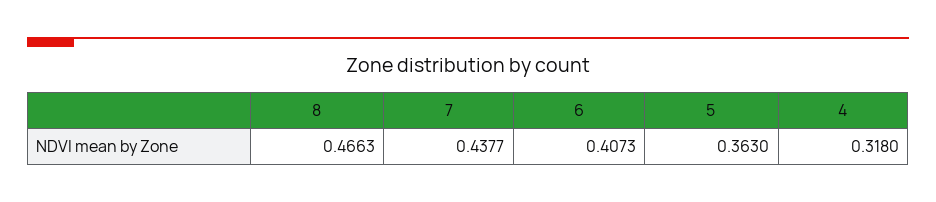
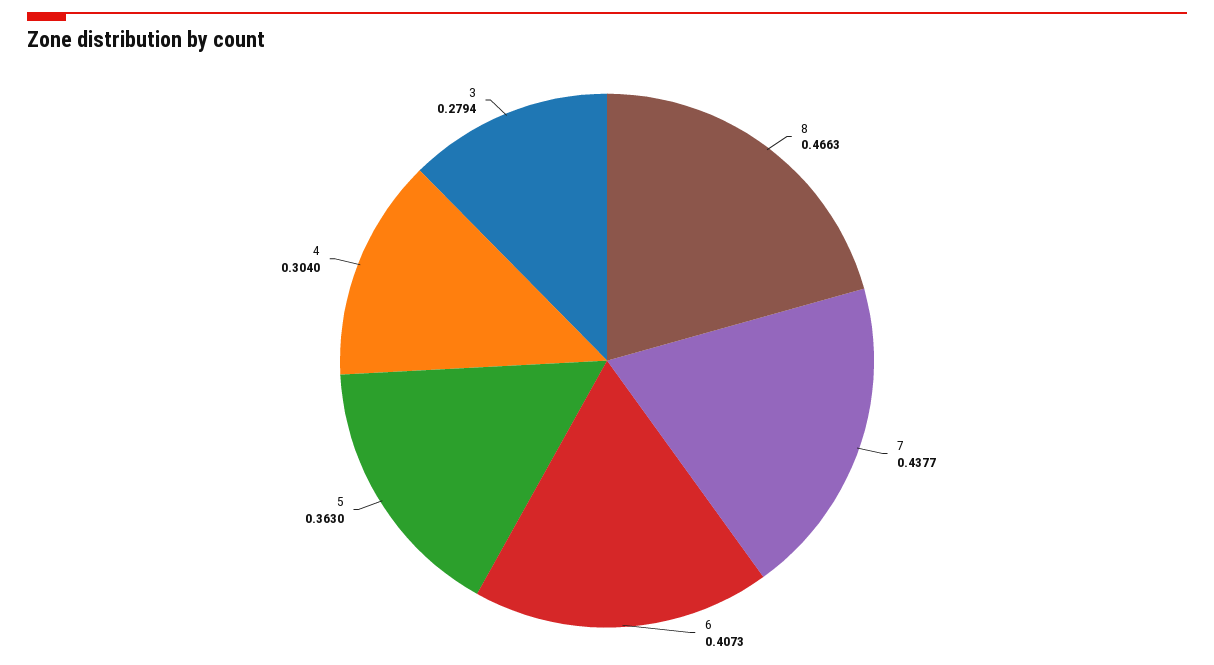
4: 0.318 -> 0.304
3: none -> 0.2794

